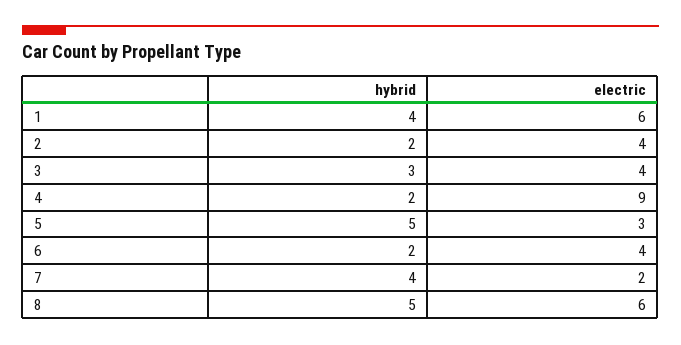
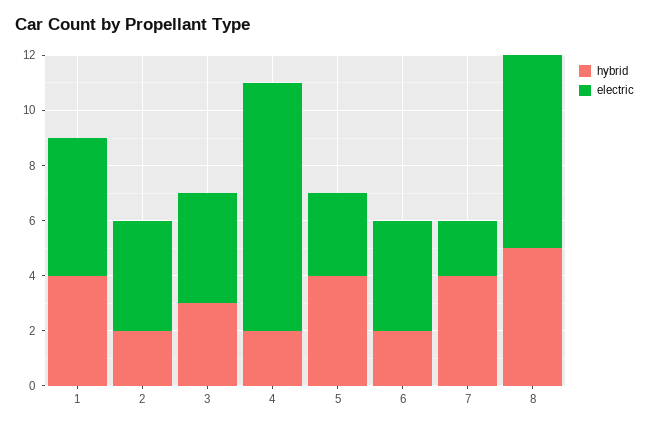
electric, 1: 6 -> 5
hybrid, 5: 5 -> 4
electric, 8: 6 -> 7

